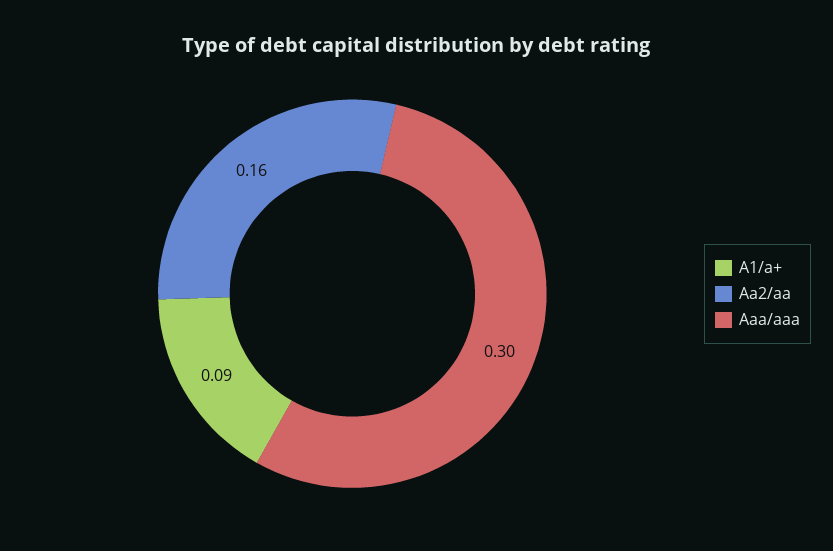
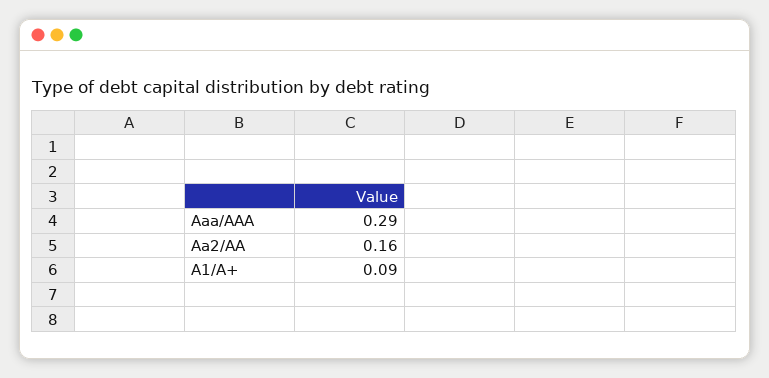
Aaa/aaa: 0.3 -> 0.29

